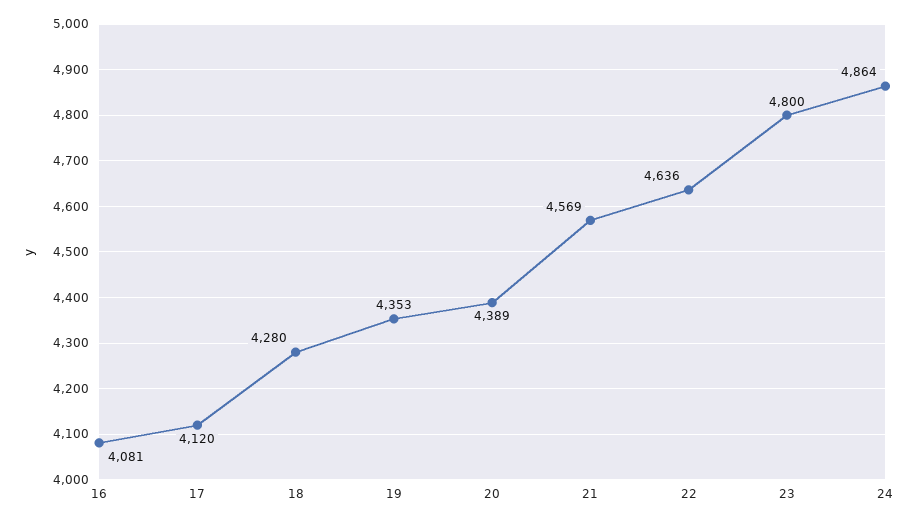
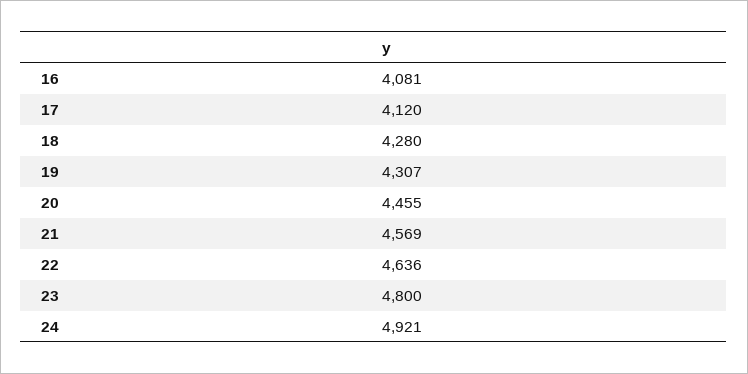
19: 4353 -> 4307
20: 4389 -> 4455
24: 4864 -> 4921

